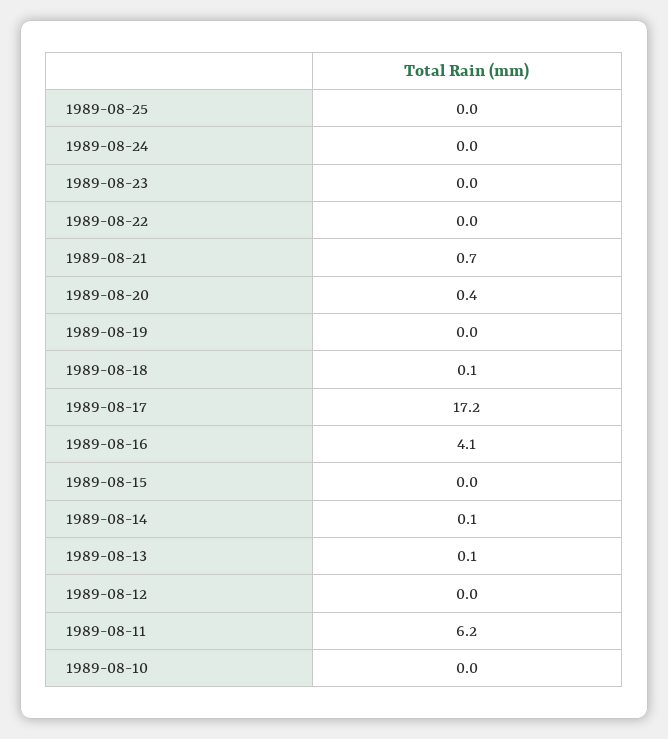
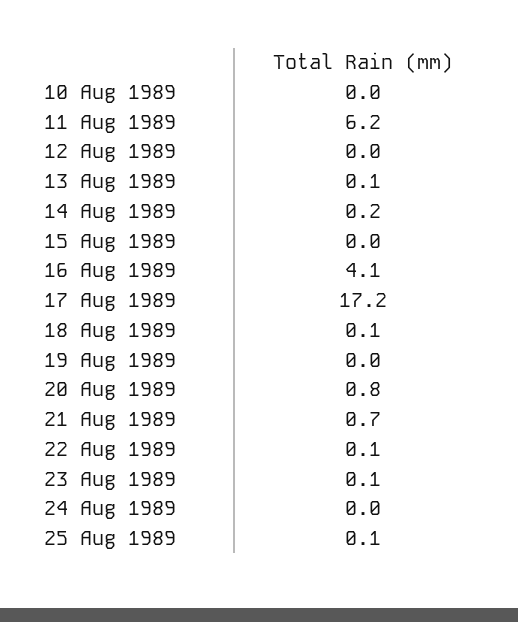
1989-08-25: 0 -> 0.1
1989-08-23: 0 -> 0.1
1989-08-22: 0 -> 0.1
1989-08-20: 0.4 -> 0.8
1989-08-14: 0.1 -> 0.2

